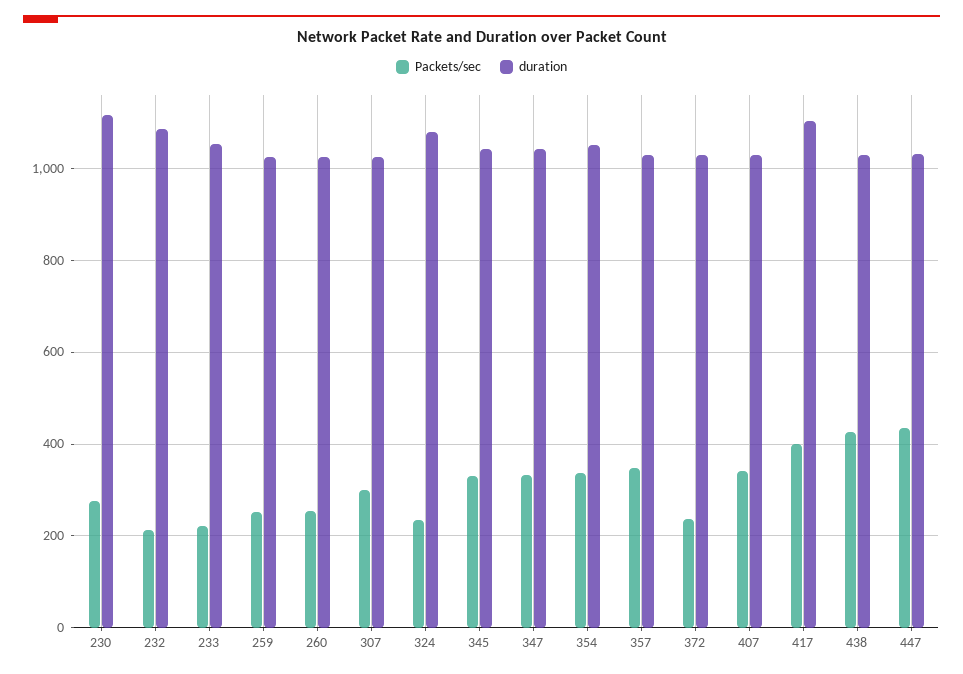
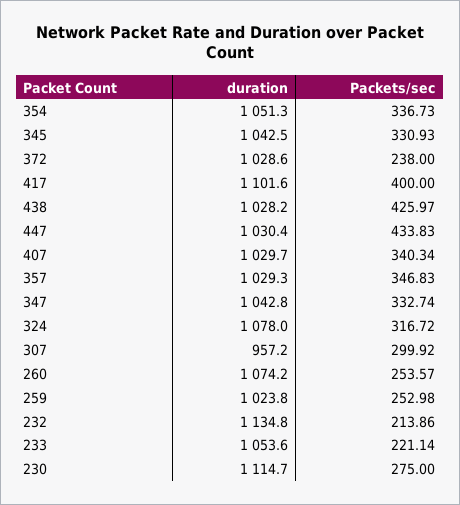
duration, 232: 1080 -> 1134.8
duration, 260: 1020 -> 1074.2
duration, 307: 1020 -> 957.2
Packets/sec, 324: 240 -> 316.72

